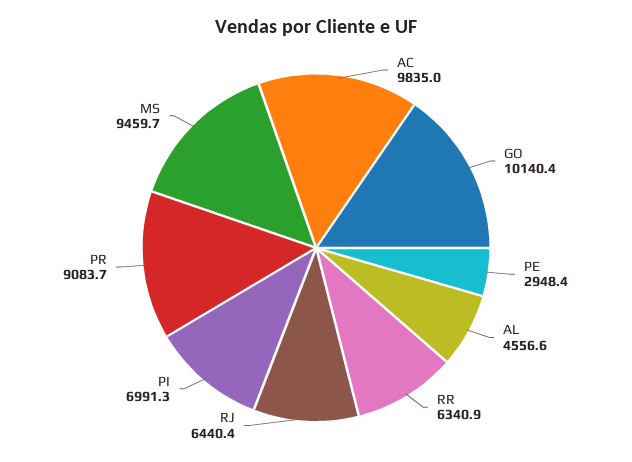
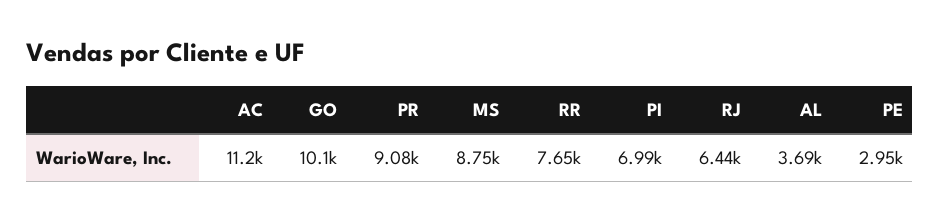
AC: 9835 -> 11200
AL: 4556.6 -> 3690
RR: 6340.9 -> 7650
MS: 9459.7 -> 8750

